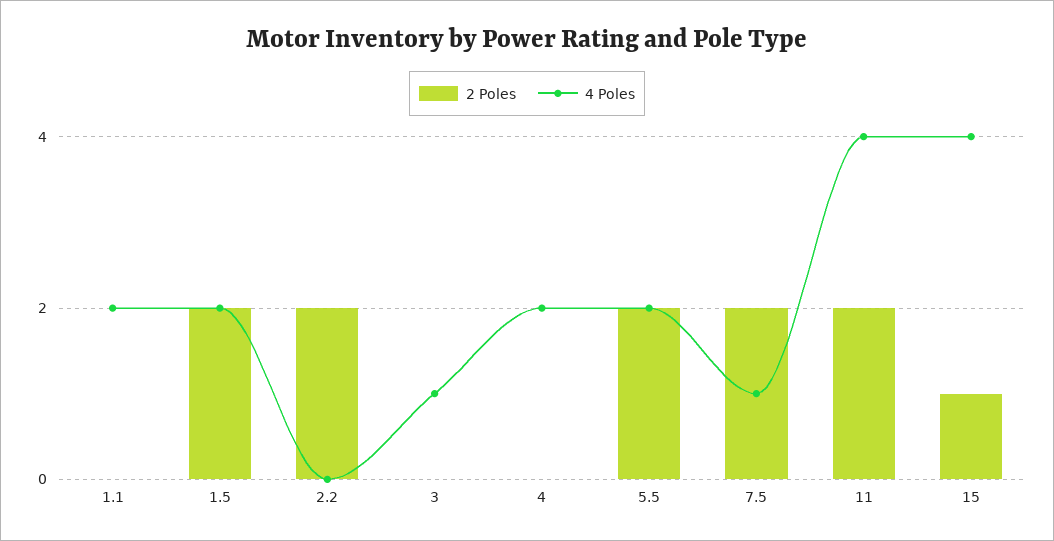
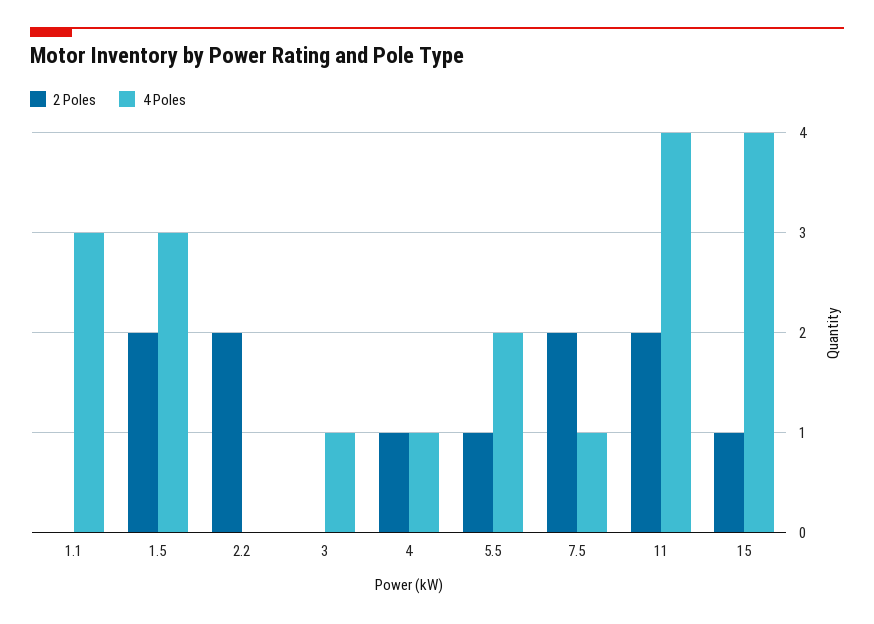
4 Poles, 1.1: 2 -> 3
4 Poles, 1.5: 2 -> 3
2 Poles, 4: 0 -> 1
4 Poles, 4: 2 -> 1
2 Poles, 5.5: 2 -> 1

